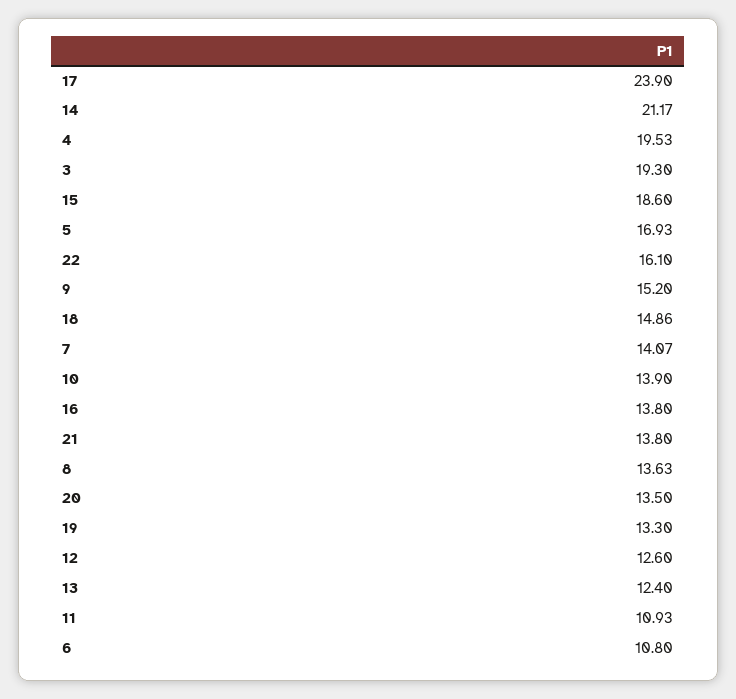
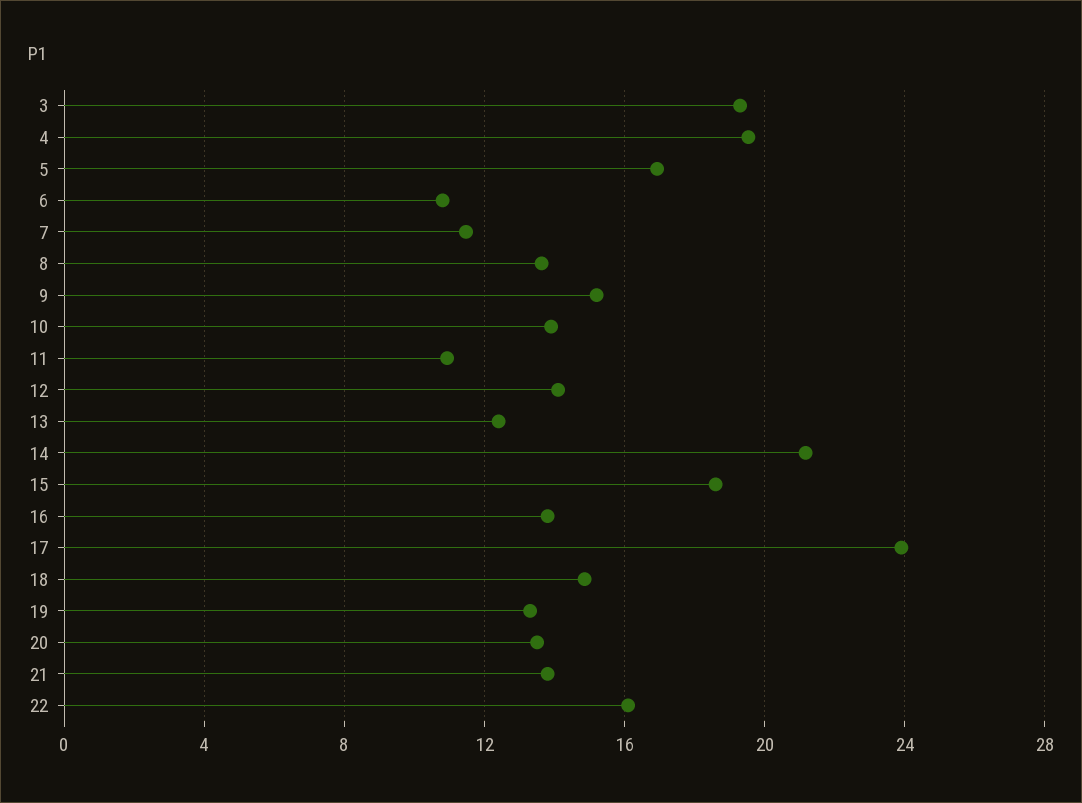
7: 14.07 -> 11.5
12: 12.6 -> 14

